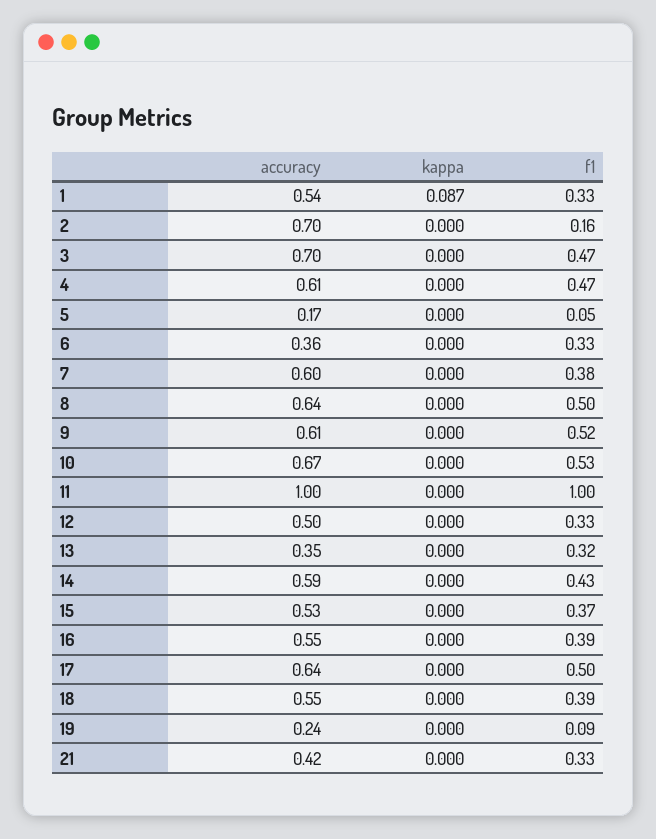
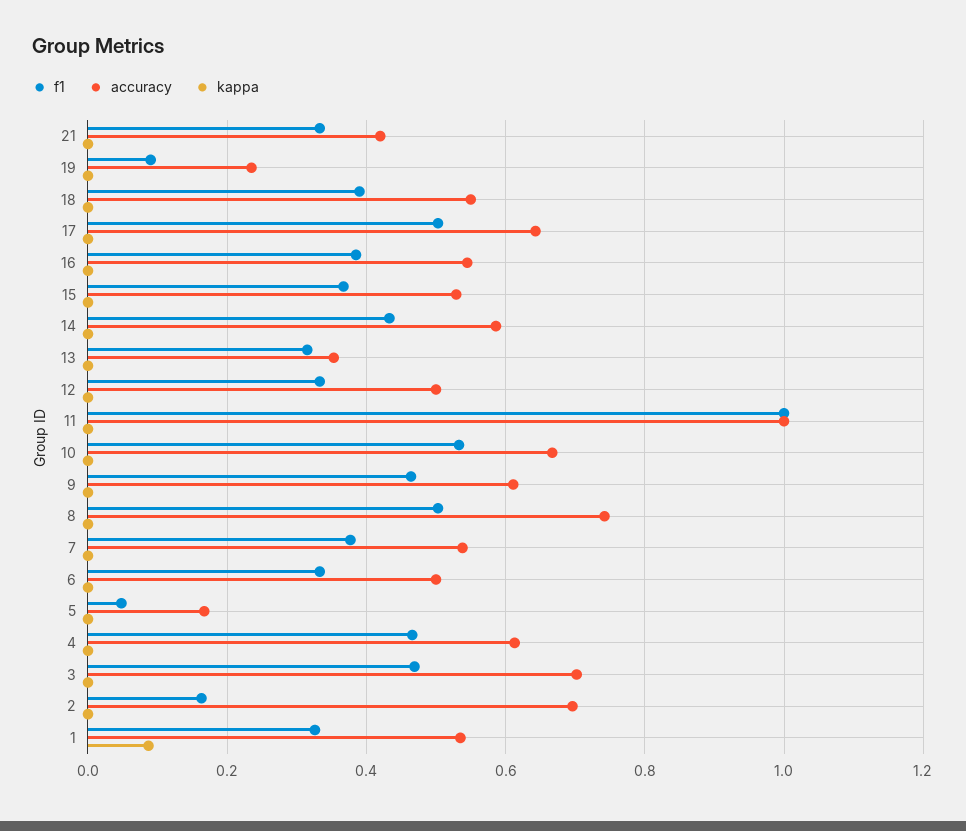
accuracy, 6: 0.36 -> 0.5
accuracy, 7: 0.6 -> 0.54
accuracy, 8: 0.64 -> 0.74
f1, 9: 0.52 -> 0.46

